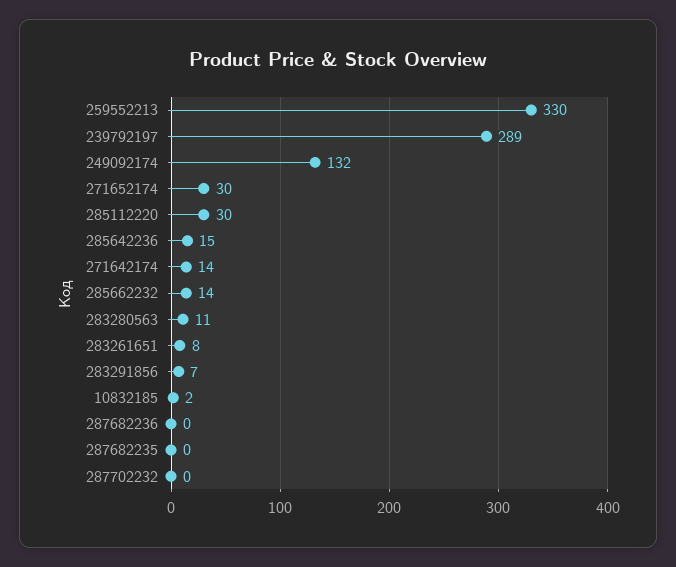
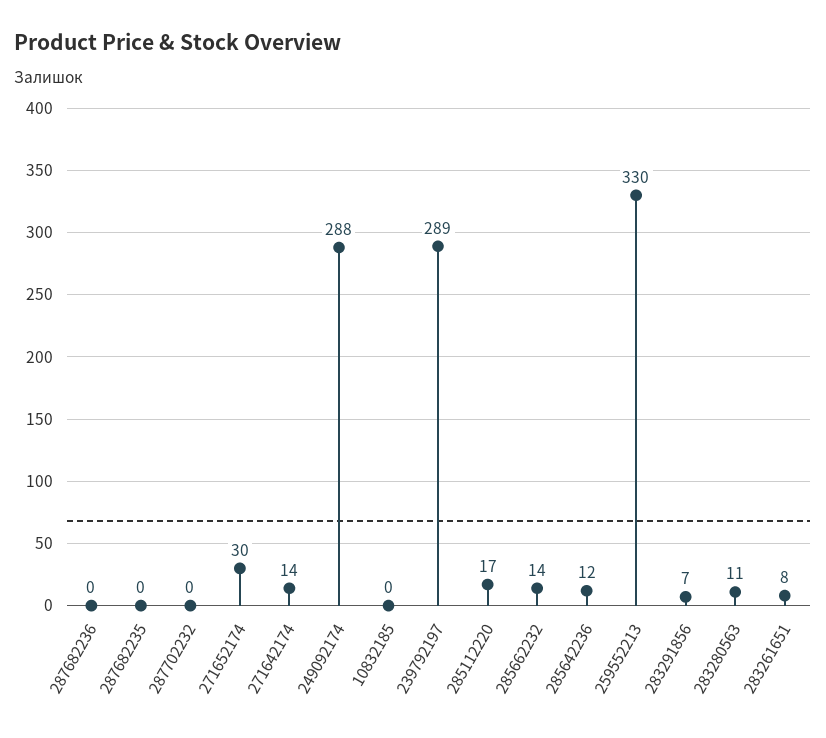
249092174: 132 -> 288
285112220: 30 -> 17
285642236: 15 -> 12
10832185: 2 -> 0

